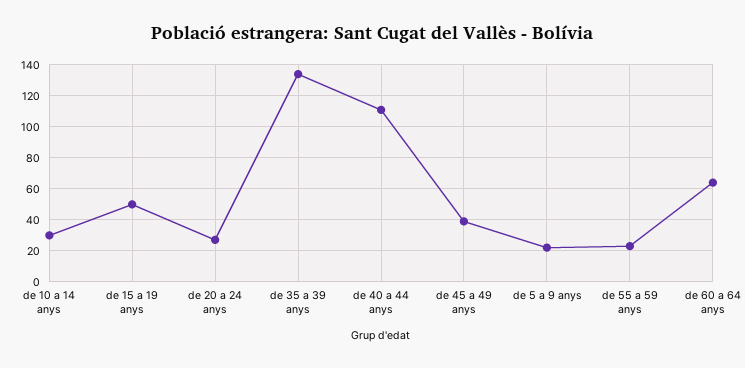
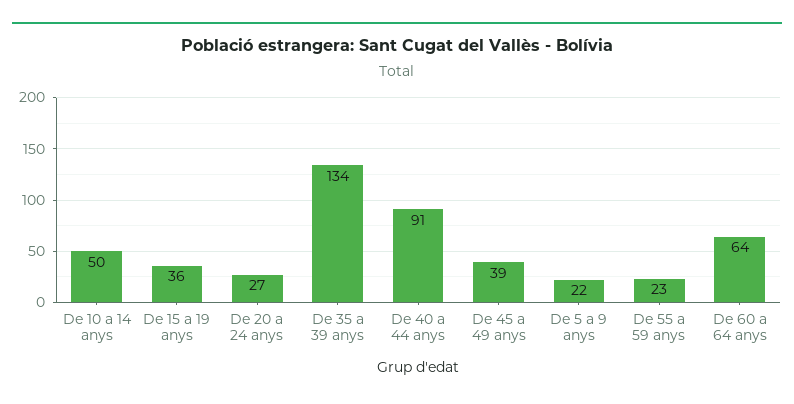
de 10 a 14 anys: 30 -> 50
de 15 a 19 anys: 50 -> 36
de 40 a 44 anys: 110 -> 91

